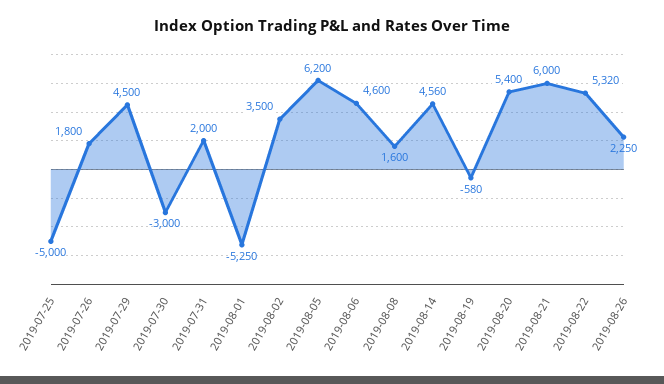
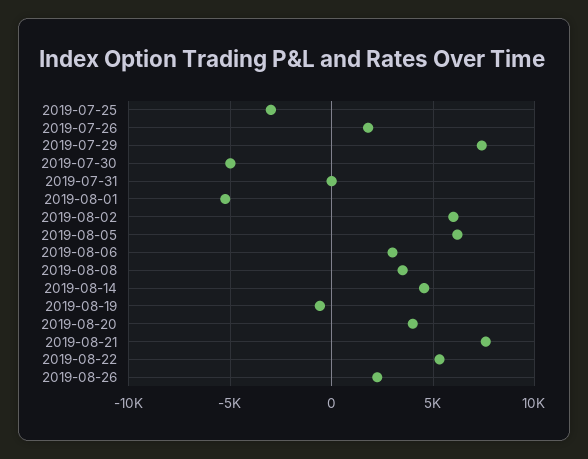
2019-07-25: -5000 -> -3000
2019-07-29: 4500 -> 7500
2019-07-30: -3000 -> -5000
2019-07-31: 2000 -> 0
2019-08-02: 3500 -> 6000
2019-08-06: 4600 -> 3000
2019-08-08: 1600 -> 3500
2019-08-20: 5400 -> 4000
2019-08-21: 6000 -> 7500

